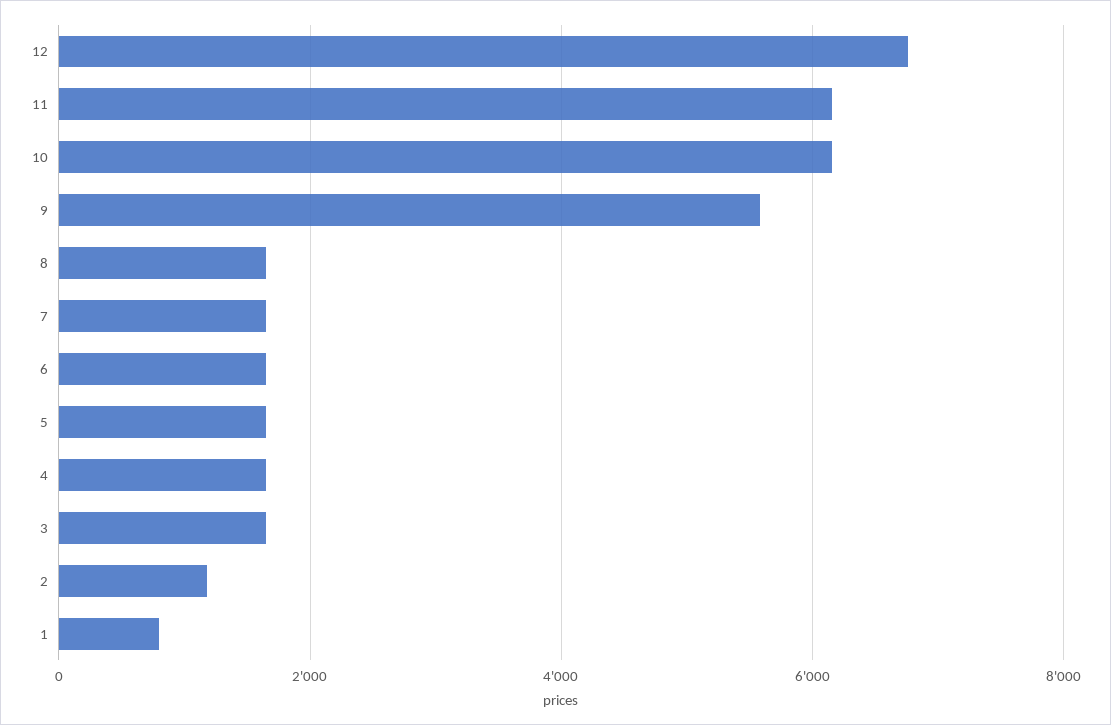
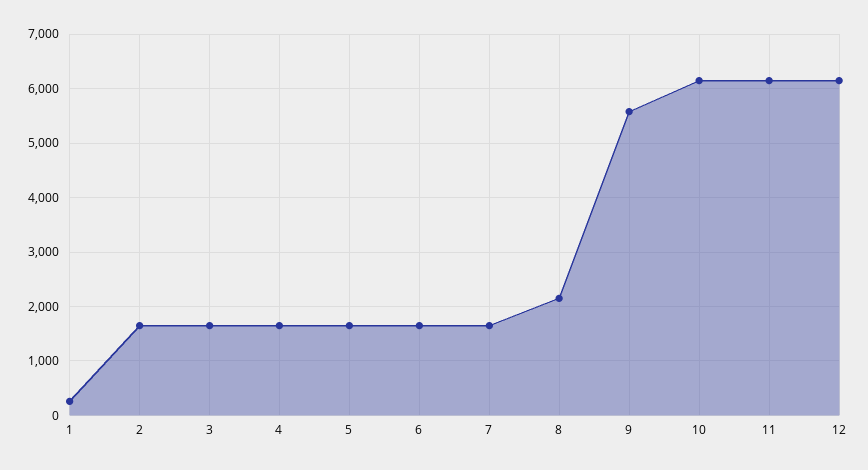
12: 6800 -> 6200
8: 1600 -> 2200
2: 1200 -> 1600
1: 800 -> 200

